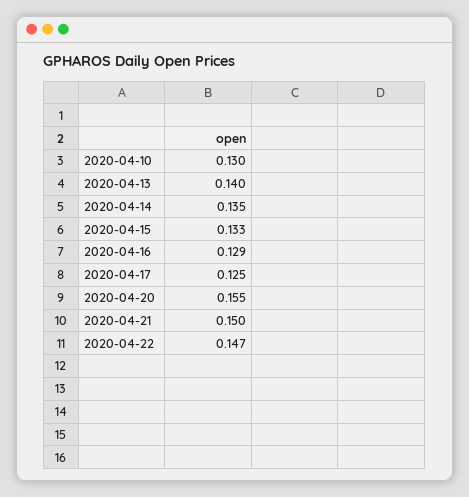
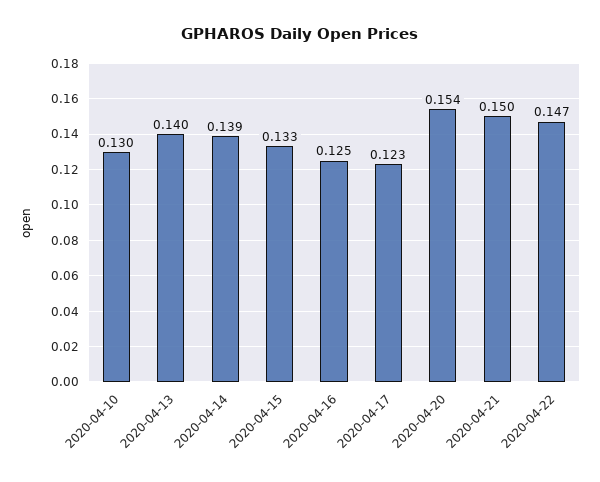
2020-04-14: 0.135 -> 0.139
2020-04-16: 0.129 -> 0.125
2020-04-17: 0.125 -> 0.123
2020-04-20: 0.155 -> 0.154

